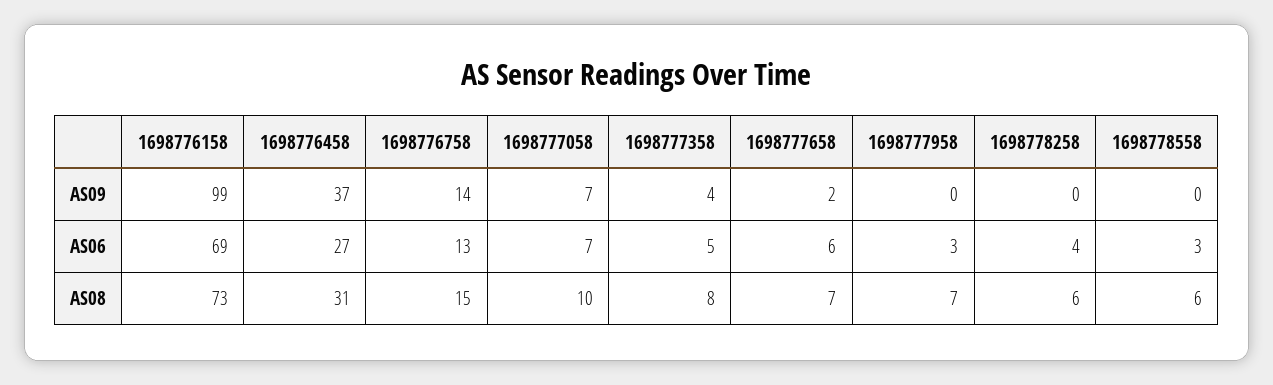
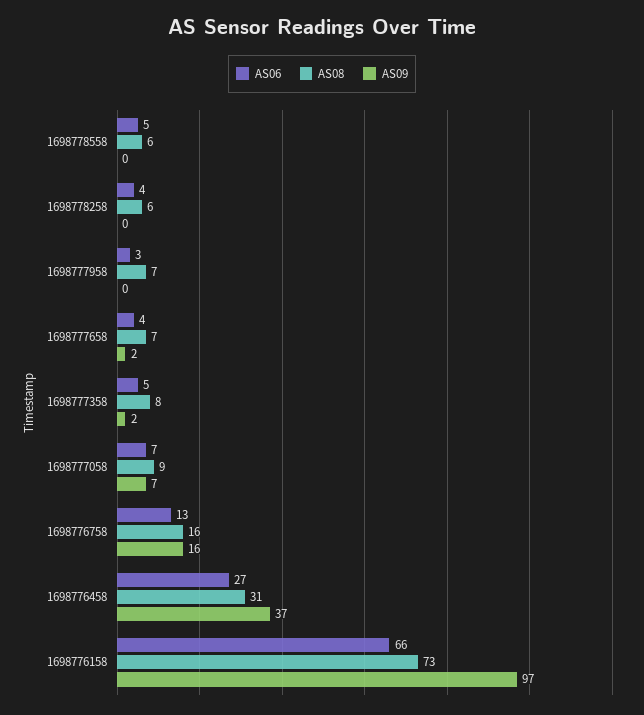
AS09, 1698776158: 99 -> 97
AS09, 1698776758: 14 -> 16
AS09, 1698777358: 4 -> 2
AS06, 1698776158: 69 -> 66
AS06, 1698777658: 6 -> 4
AS06, 1698778558: 3 -> 5
AS08, 1698776758: 15 -> 16
AS08, 1698777058: 10 -> 9

